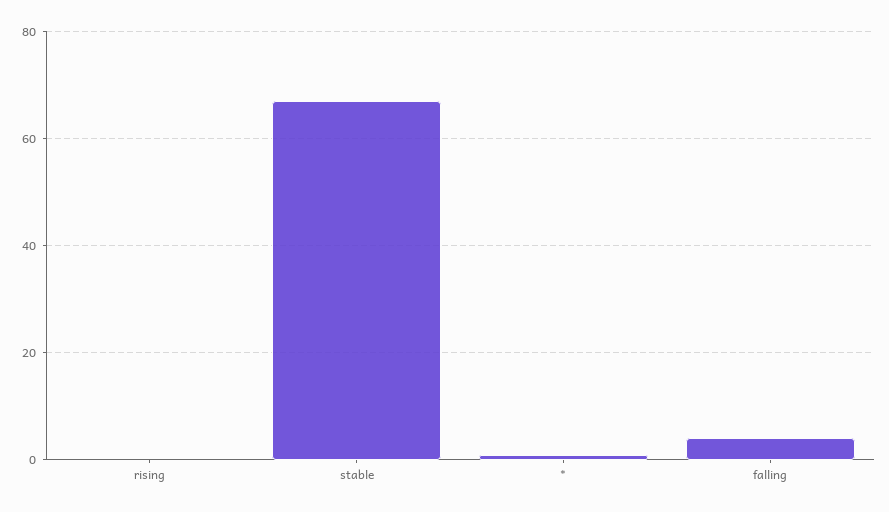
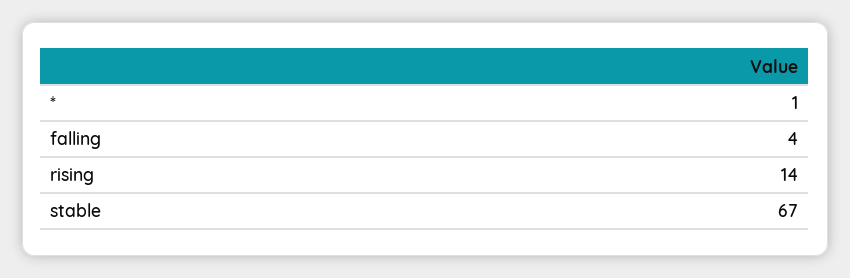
rising: 0 -> 14

